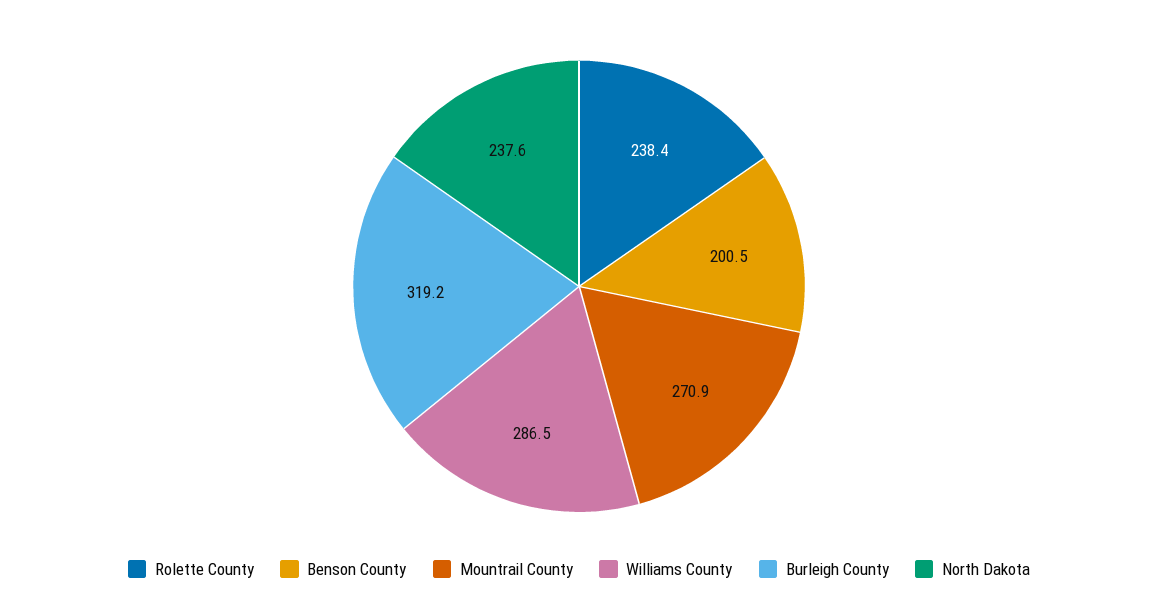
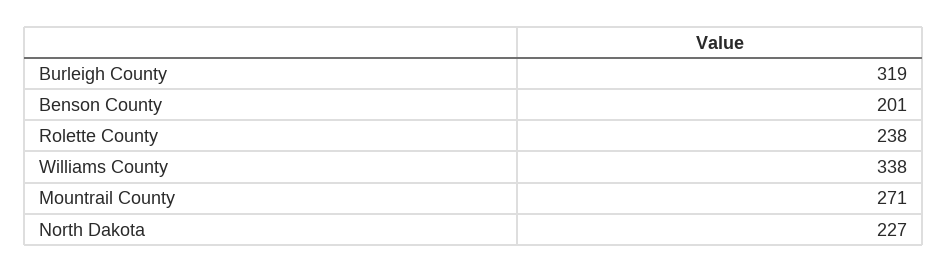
Williams County: 286.5 -> 338
North Dakota: 237.6 -> 227

